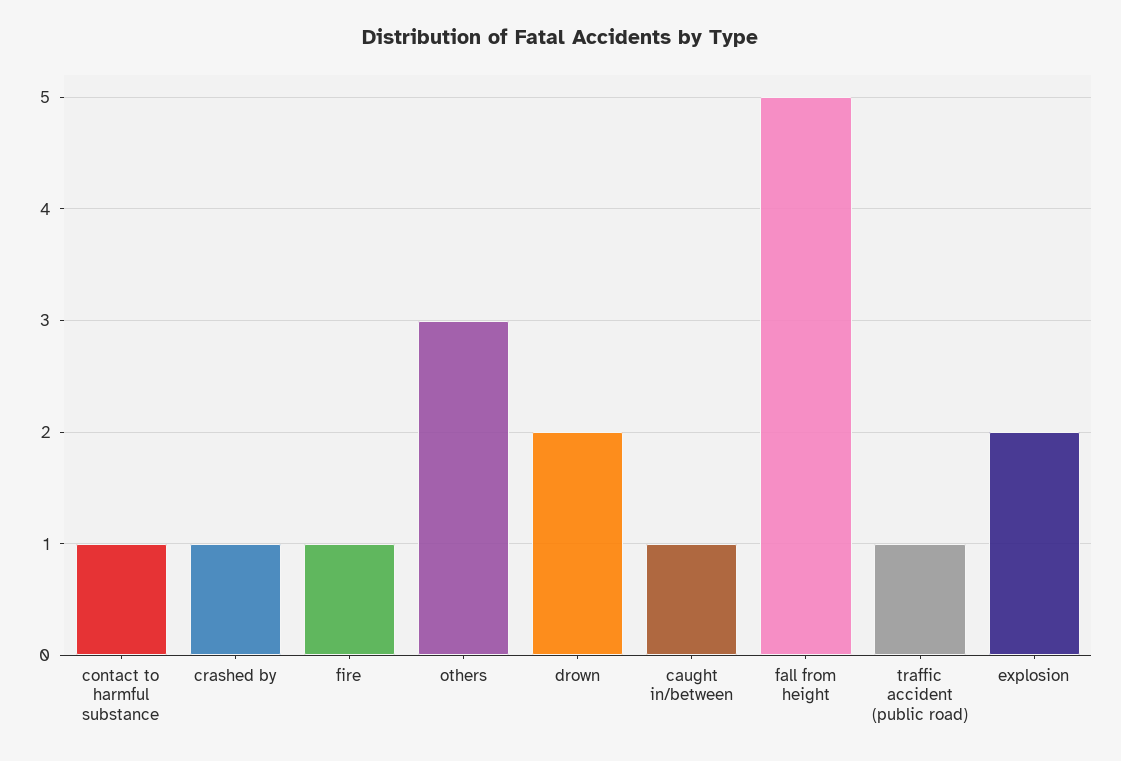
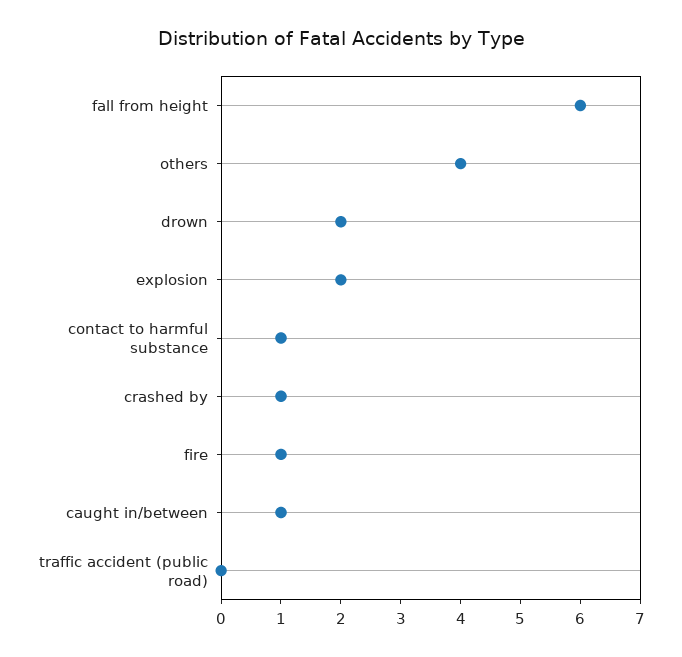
others: 3 -> 4
fall from height: 5 -> 6
traffic accident (public road): 1 -> 0

